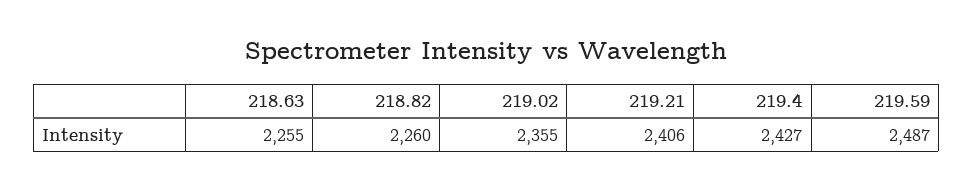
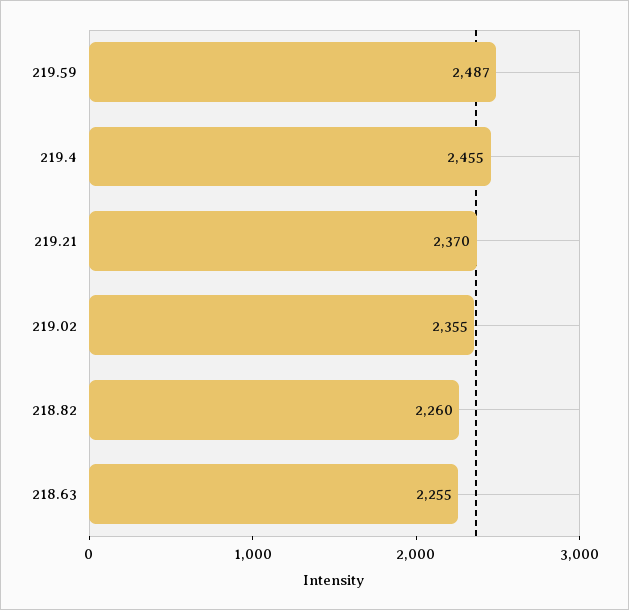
219.21: 2406 -> 2370
219.4: 2427 -> 2455

